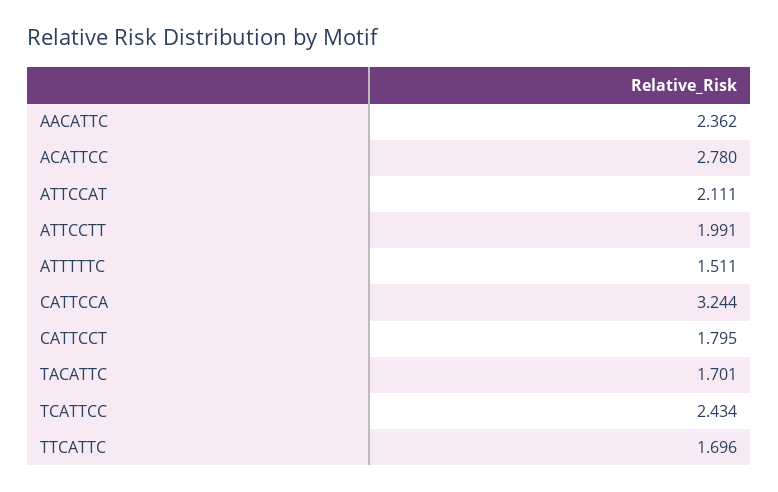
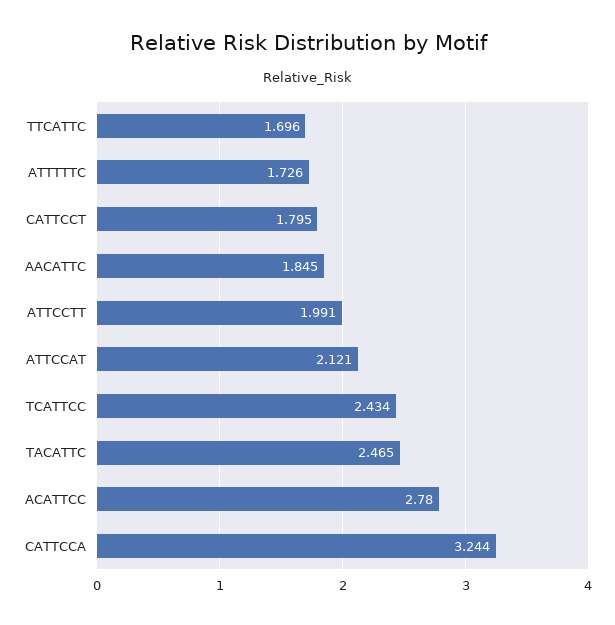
AACATTC: 2.362 -> 1.845
ATTCCAT: 2.111 -> 2.121
ATTTTTC: 1.511 -> 1.726
TACATTC: 1.701 -> 2.465

